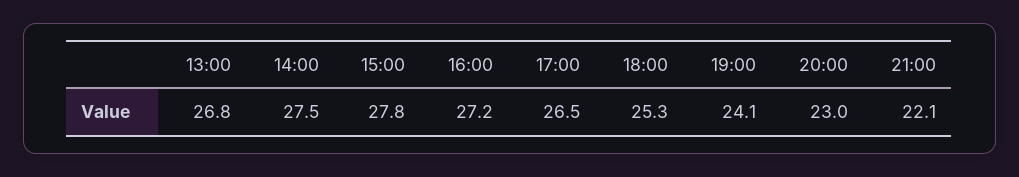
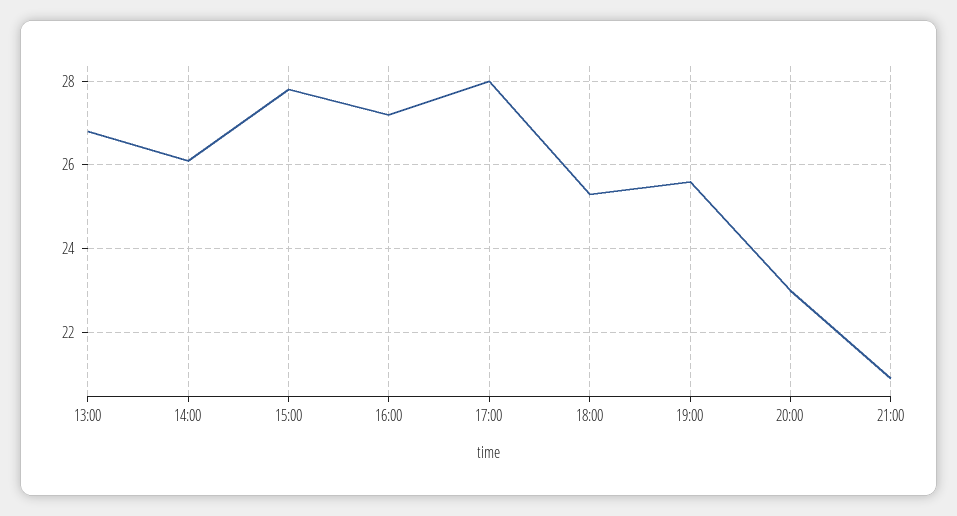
14:00: 27.5 -> 26
17:00: 26.5 -> 28
19:00: 24.1 -> 25.5
21:00: 22.1 -> 21

